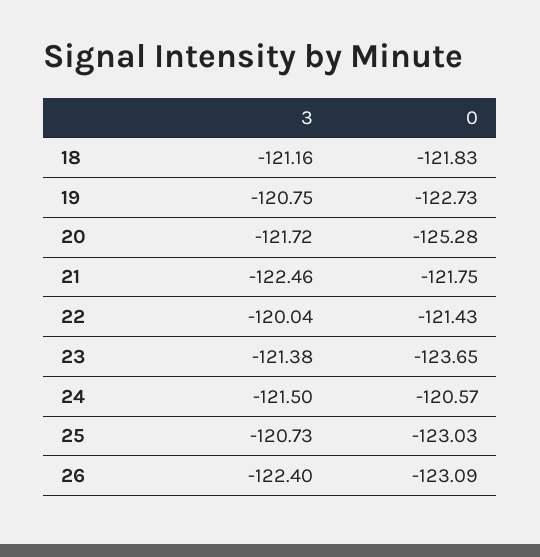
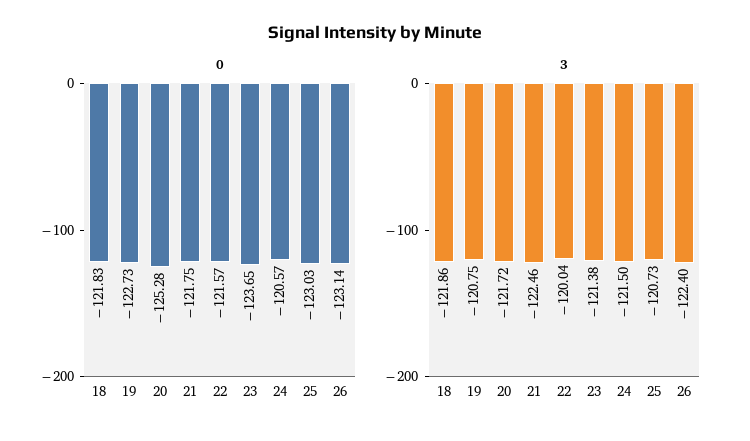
3, 18: -121.16 -> -121.86
0, 22: -121.43 -> -121.57
0, 26: -123.09 -> -123.14

